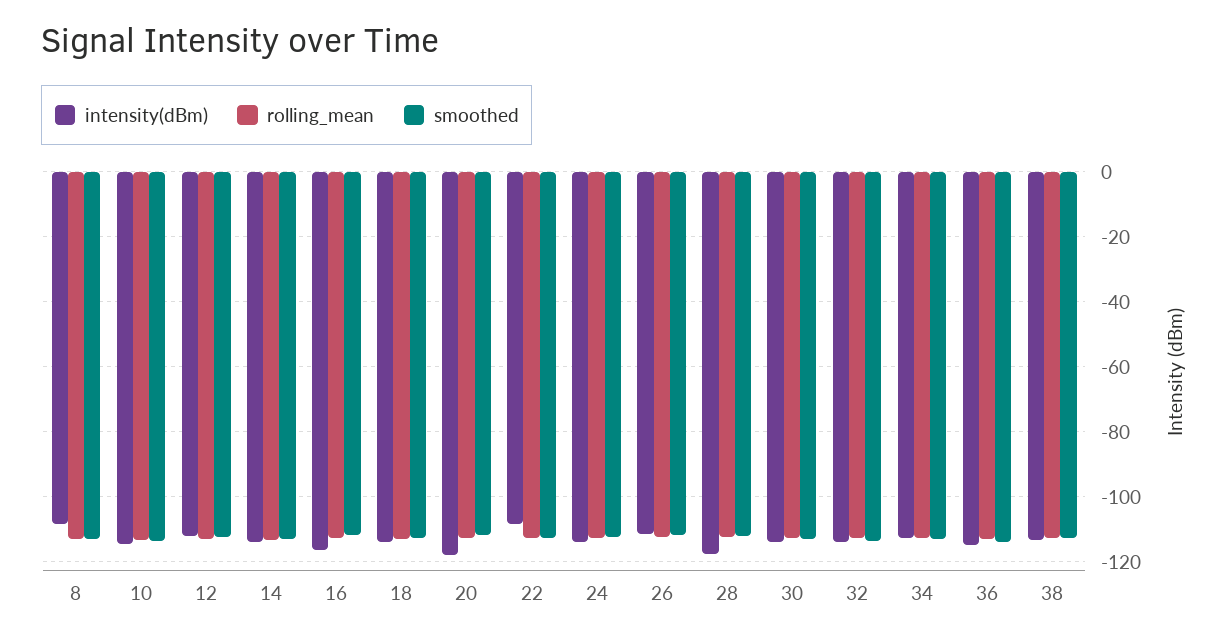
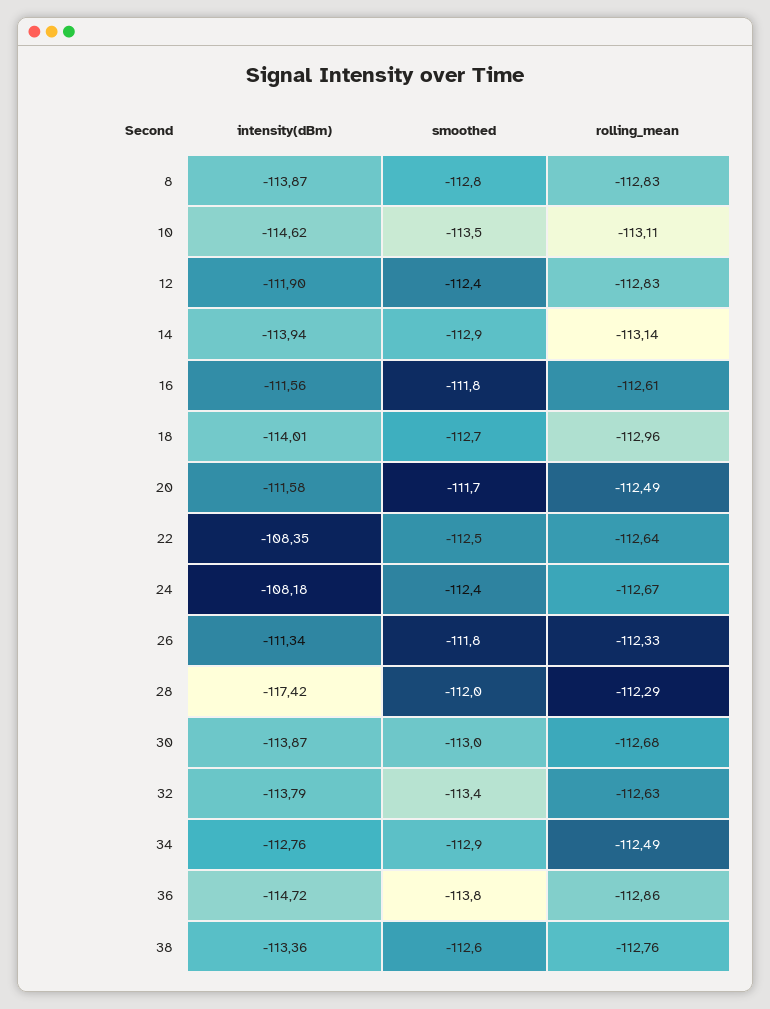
intensity(dBm), 8: -108 -> -113.87
intensity(dBm), 16: -116 -> -111.56
intensity(dBm), 20: -118 -> -111.58
intensity(dBm), 24: -114 -> -108.18

